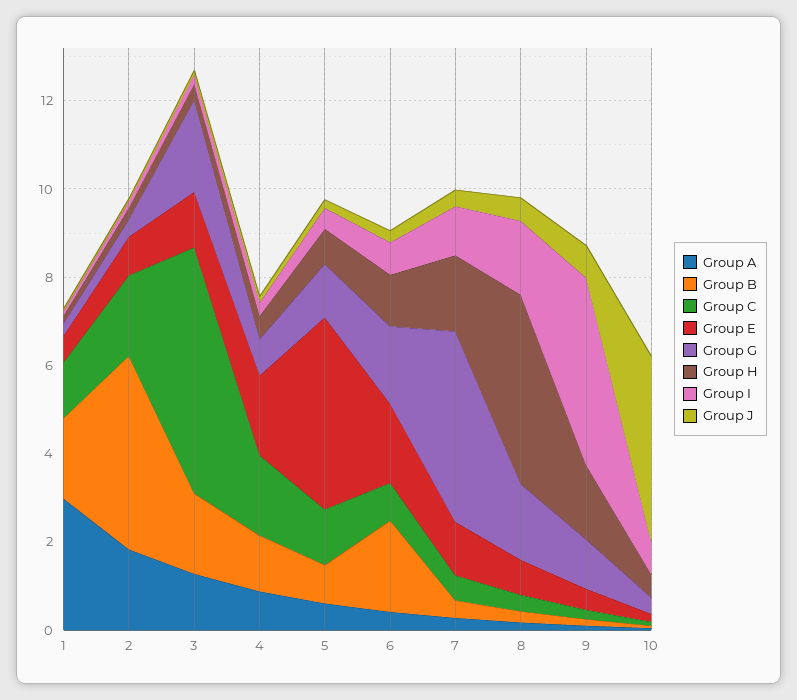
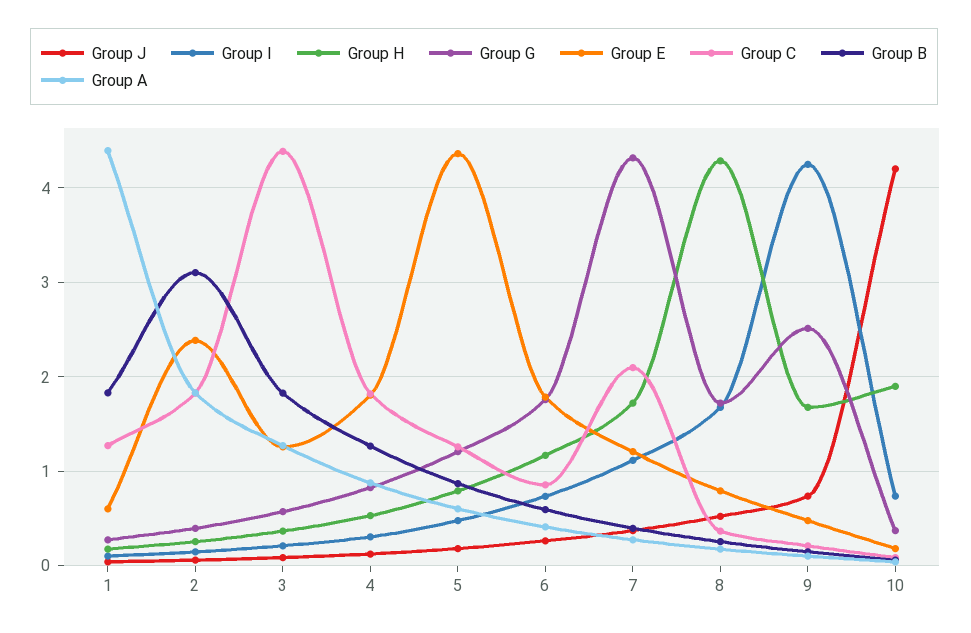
Group A, 1: 3 -> 4.4
Group B, 2: 4.5 -> 3.1
Group E, 2: 1 -> 2.4
Group C, 3: 5.5 -> 4.4
Group G, 3: 2 -> 0.6
Group B, 6: 2 -> 0.6
Group C, 7: 0.5 -> 2.1
Group G, 9: 1 -> 2.5
Group H, 10: 0.5 -> 1.9

